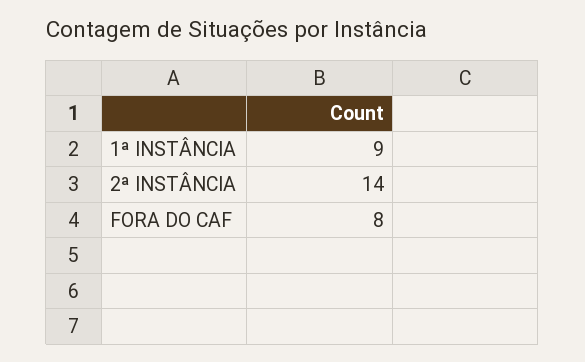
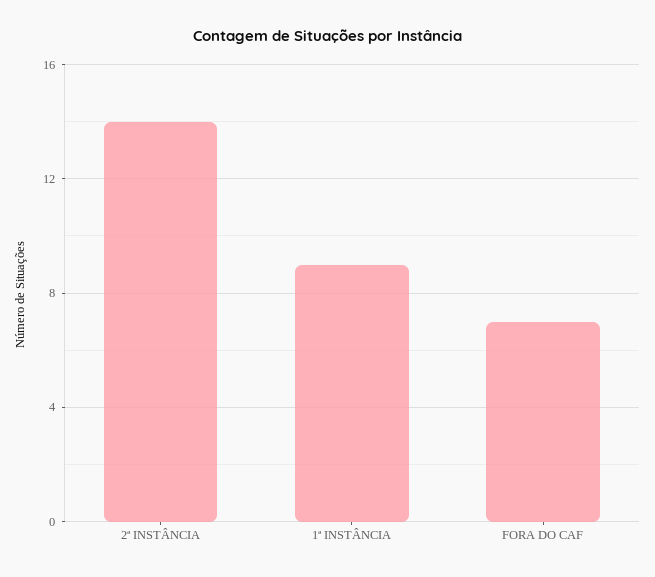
FORA DO CAF: 8 -> 7

